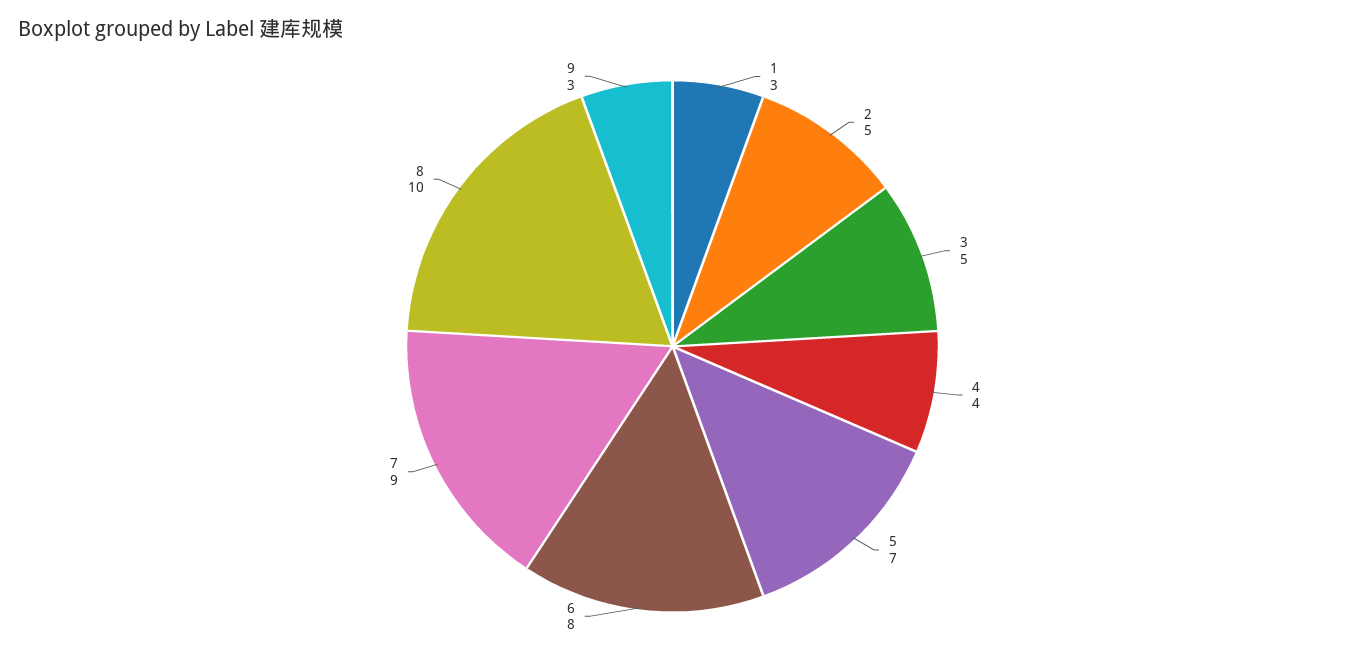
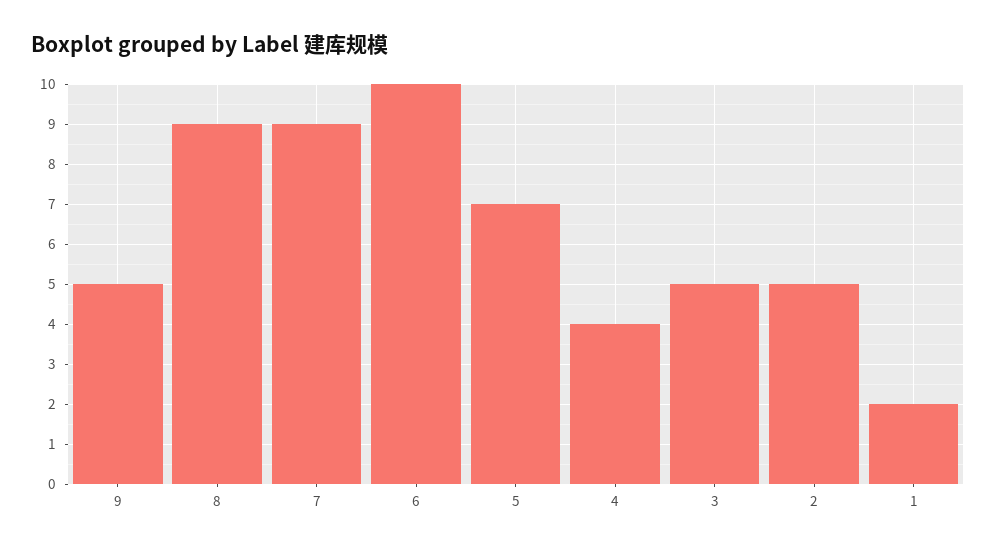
1: 3 -> 2
6: 8 -> 10
8: 10 -> 9
9: 3 -> 5

